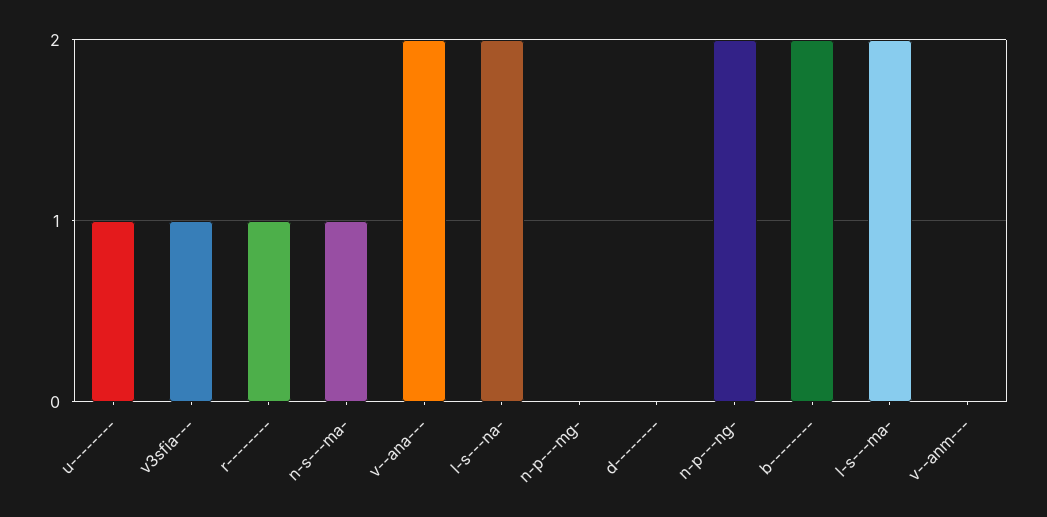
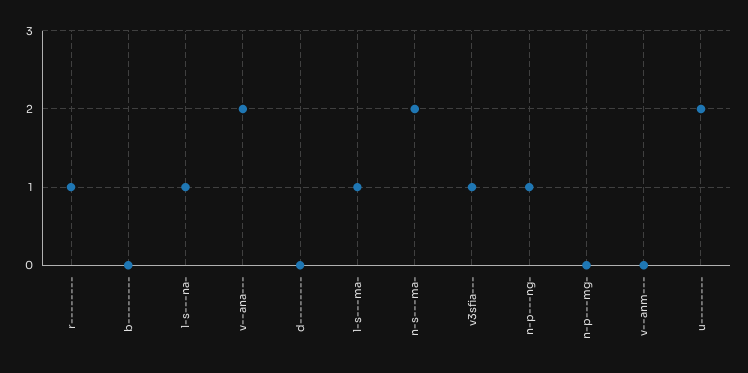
u--------: 1 -> 2
n-s---ma-: 1 -> 2
l-s---na-: 2 -> 1
n-p---ng-: 2 -> 1
b--------: 2 -> 0
l-s---ma-: 2 -> 1

